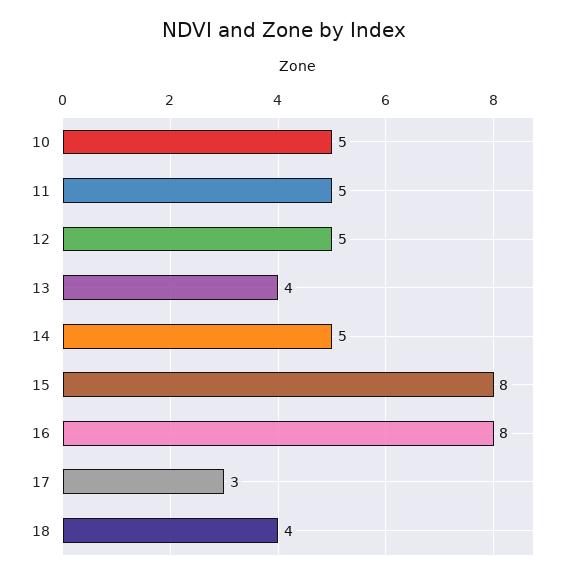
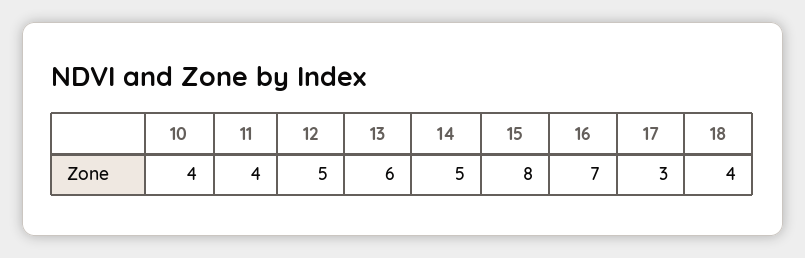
10: 5 -> 4
11: 5 -> 4
13: 4 -> 6
16: 8 -> 7

